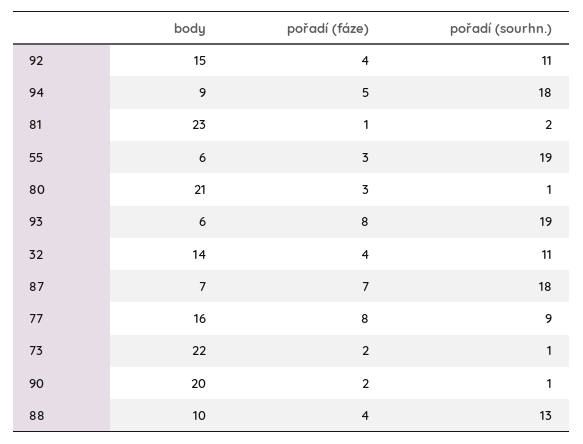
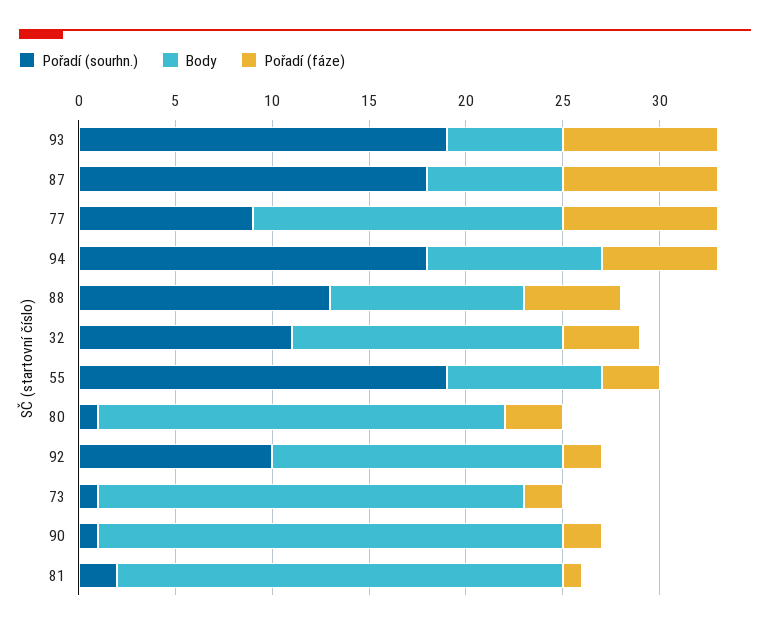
pořadí (fáze), 92: 4 -> 2
pořadí (sourhn.), 92: 11 -> 10
pořadí (fáze), 94: 5 -> 6
body, 55: 6 -> 8
pořadí (fáze), 87: 7 -> 8
body, 90: 20 -> 24
pořadí (fáze), 88: 4 -> 5

